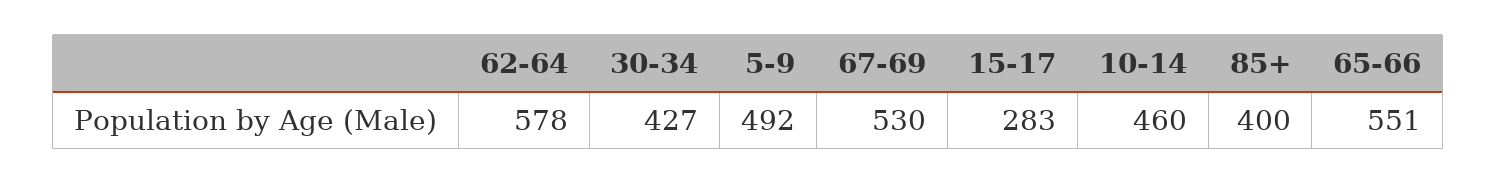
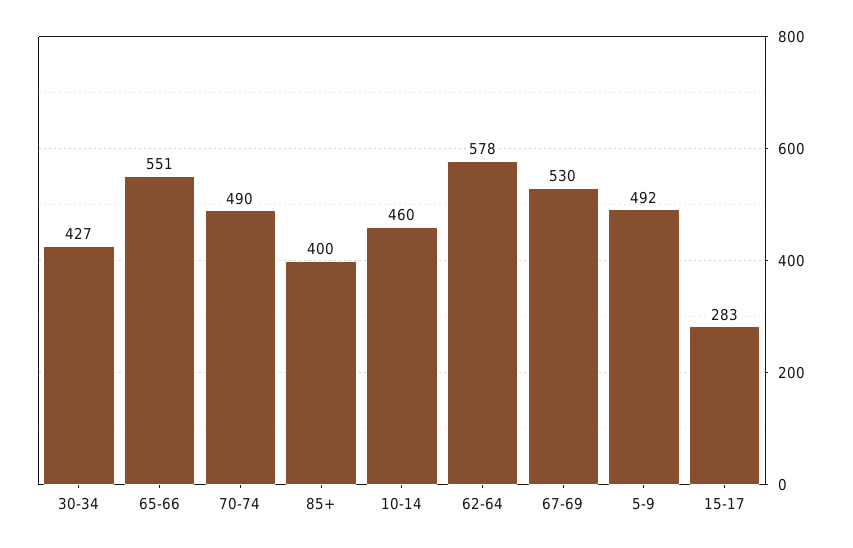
70-74: none -> 490

